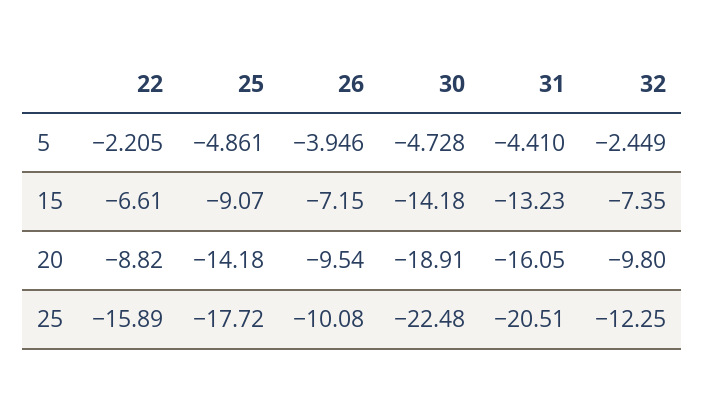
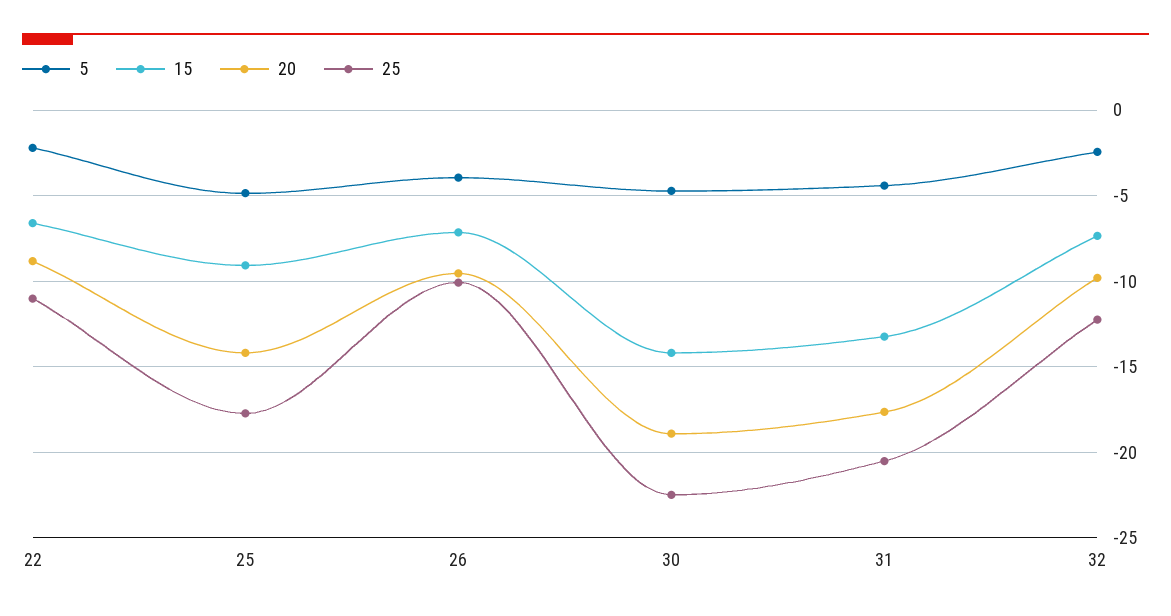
20, 31: -16.05 -> -17.5
25, 22: -15.89 -> -11

